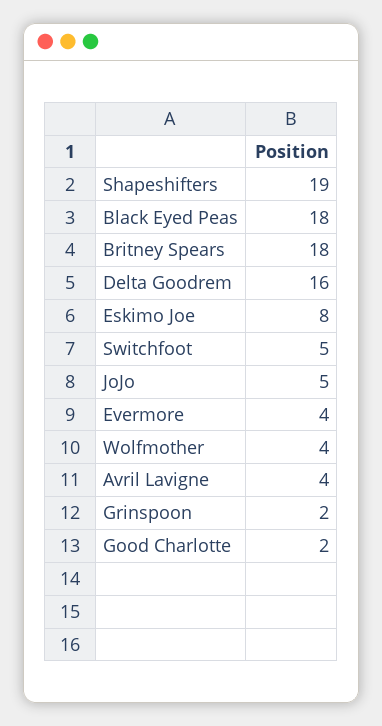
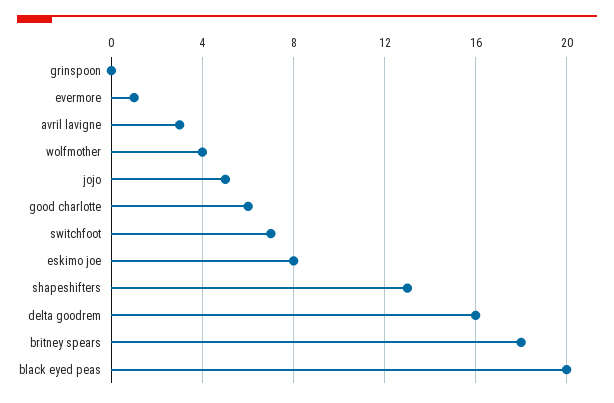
Shapeshifters: 19 -> 13
Black Eyed Peas: 18 -> 20
Switchfoot: 5 -> 7
Evermore: 4 -> 1
Avril Lavigne: 4 -> 3
Grinspoon: 2 -> 0
Good Charlotte: 2 -> 6

